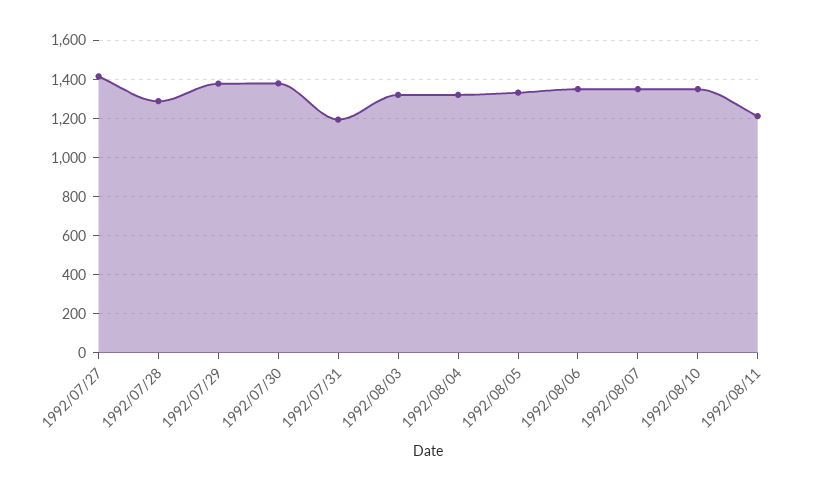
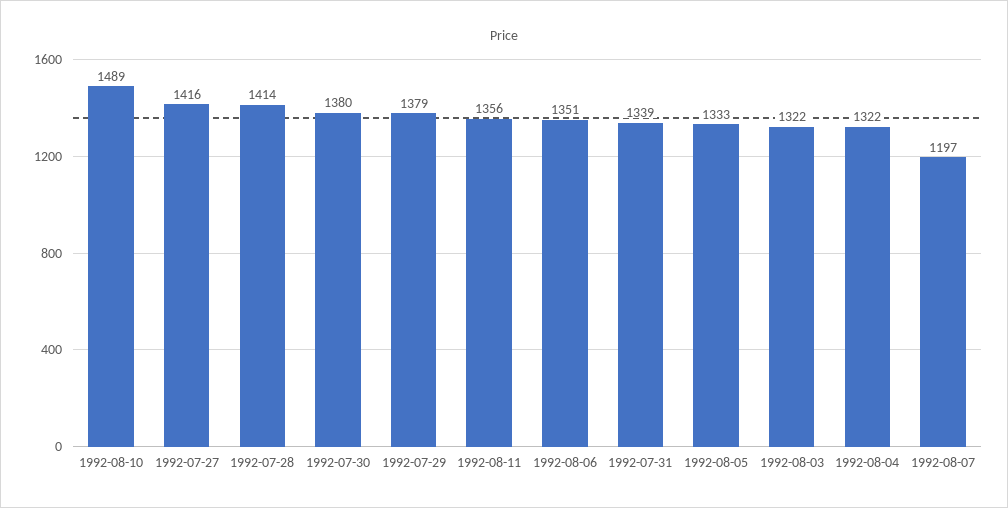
1992/07/28: 1300 -> 1414
1992/07/31: 1200 -> 1339
1992/08/07: 1350 -> 1197
1992/08/10: 1350 -> 1489
1992/08/11: 1200 -> 1356

